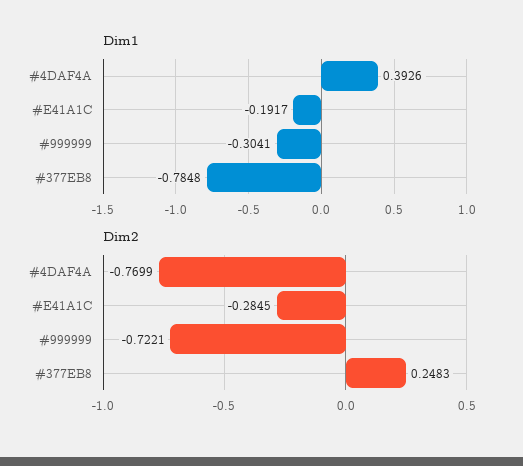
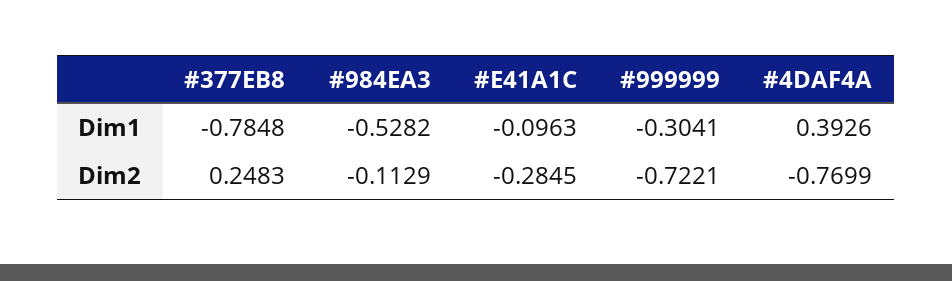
Dim1, #E41A1C: -0.1917 -> -0.0963
Dim1, #984EA3: none -> -0.5282
Dim2, #984EA3: none -> -0.1129

